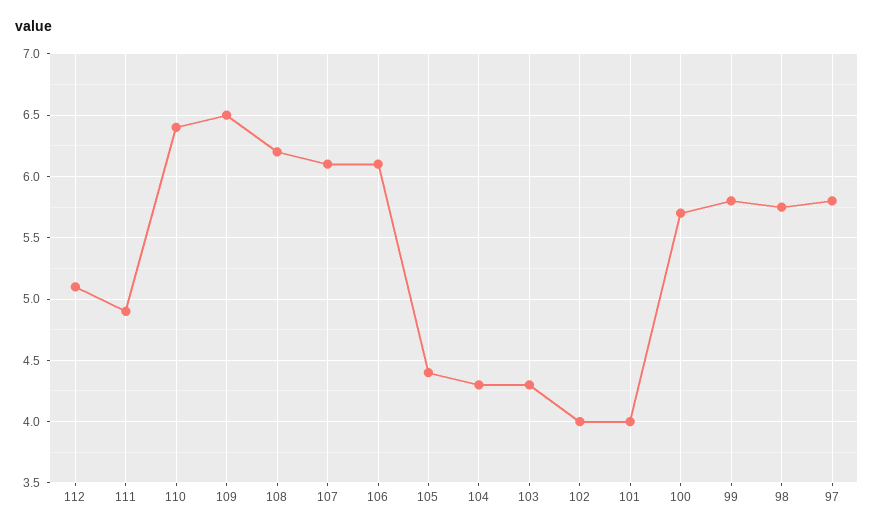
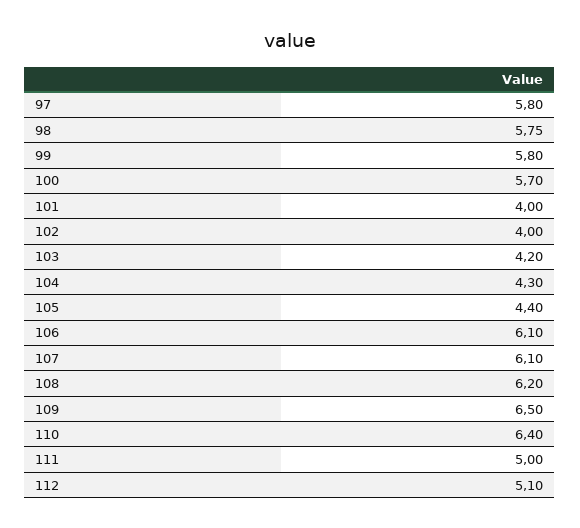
111: 4.9 -> 5
103: 4.3 -> 4.2

